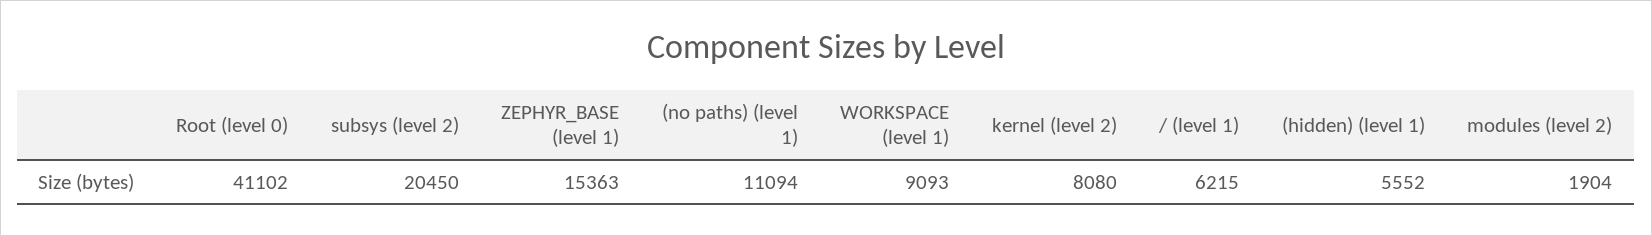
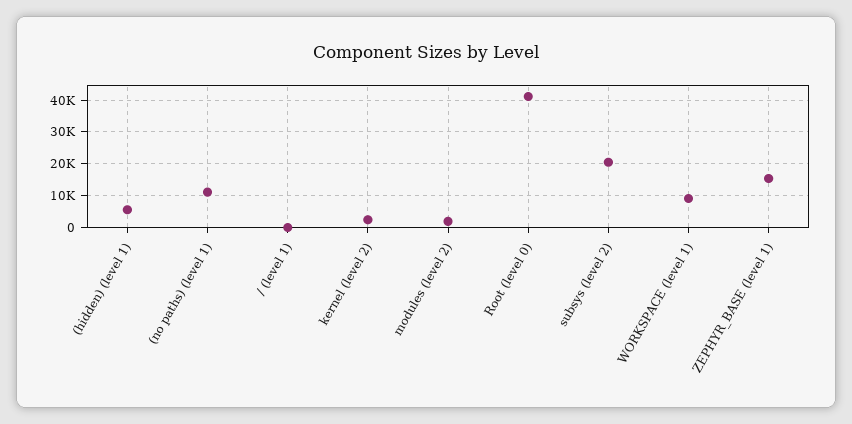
kernel (level 2): 8080 -> 2000
/ (level 1): 6215 -> 0

